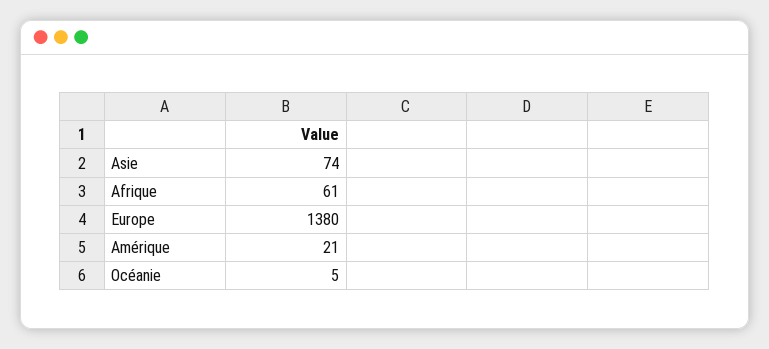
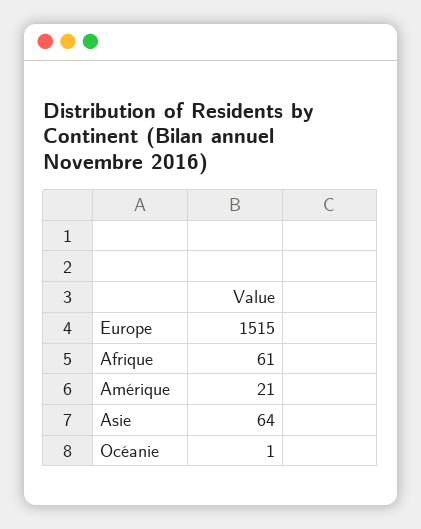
Asie: 74 -> 64
Europe: 1380 -> 1515
Océanie: 5 -> 1

